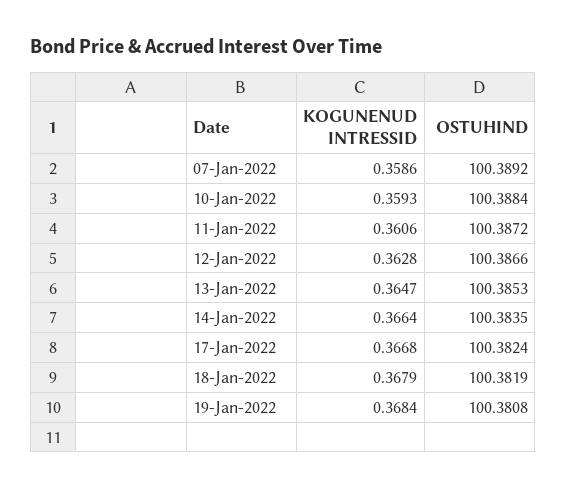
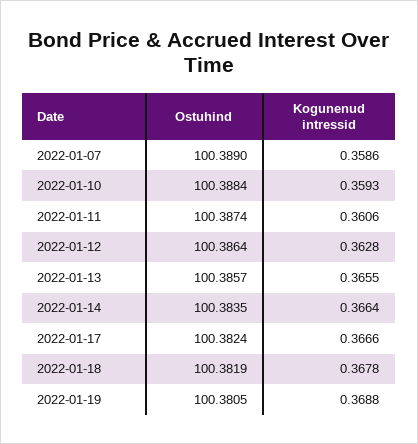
OSTUHIND, 07-Jan-2022: 100.3892 -> 100.389
OSTUHIND, 11-Jan-2022: 100.3872 -> 100.3874
OSTUHIND, 12-Jan-2022: 100.3866 -> 100.3864
KOGUNENUD INTRESSID, 13-Jan-2022: 0.3647 -> 0.3655
OSTUHIND, 13-Jan-2022: 100.3853 -> 100.3857
KOGUNENUD INTRESSID, 17-Jan-2022: 0.3668 -> 0.3666
KOGUNENUD INTRESSID, 18-Jan-2022: 0.3679 -> 0.3678
KOGUNENUD INTRESSID, 19-Jan-2022: 0.3684 -> 0.3688
OSTUHIND, 19-Jan-2022: 100.3808 -> 100.3805

